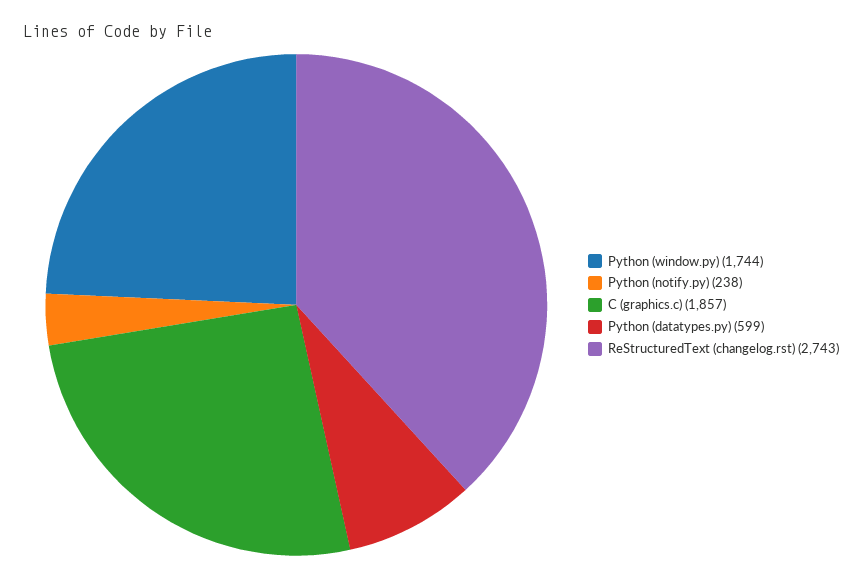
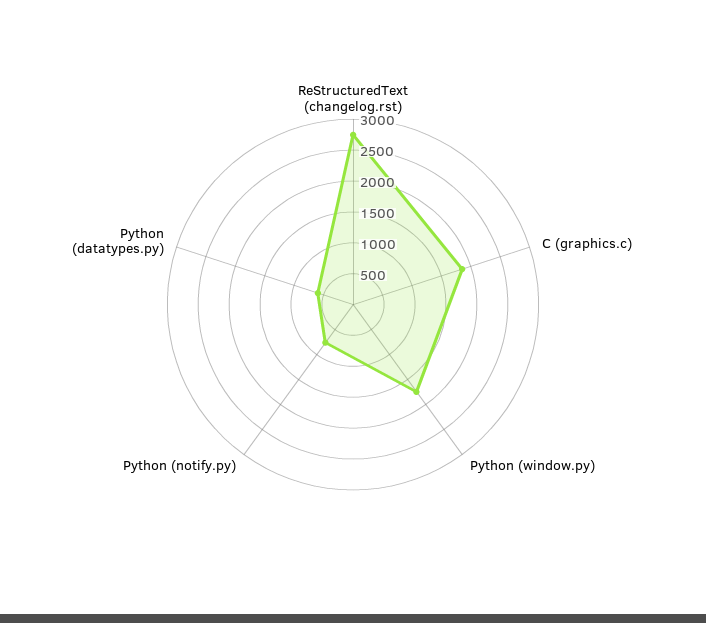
Python (notify.py): 238 -> 750

